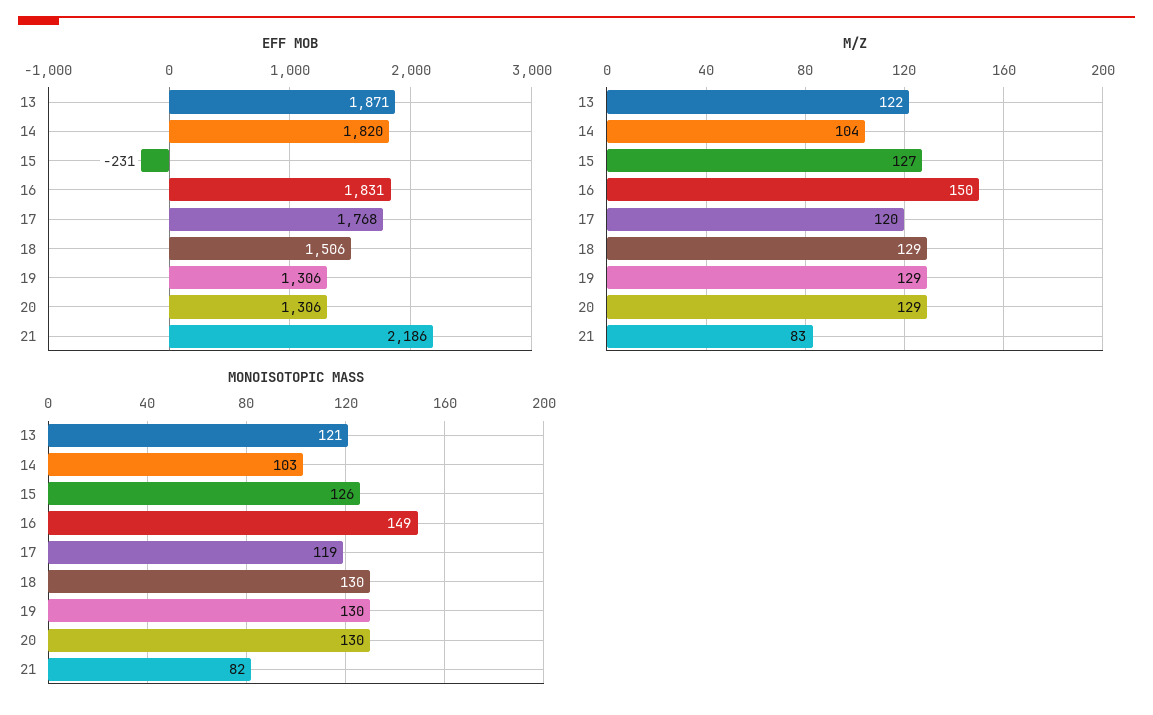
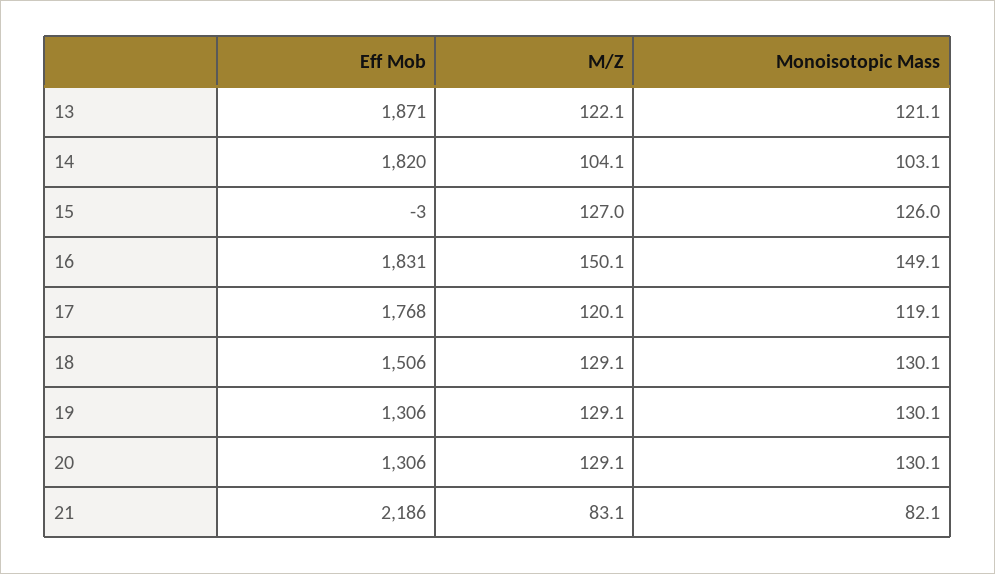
EFF MOB, 15: -231 -> -3

